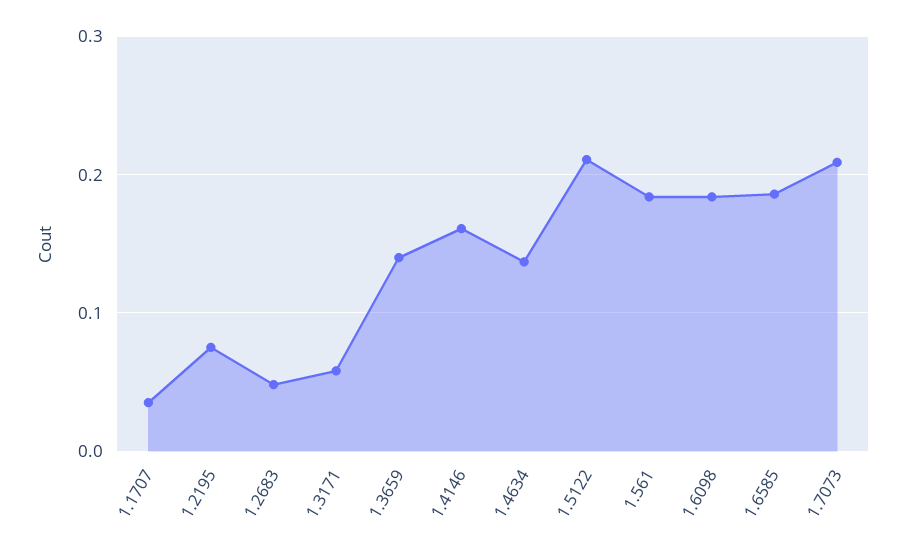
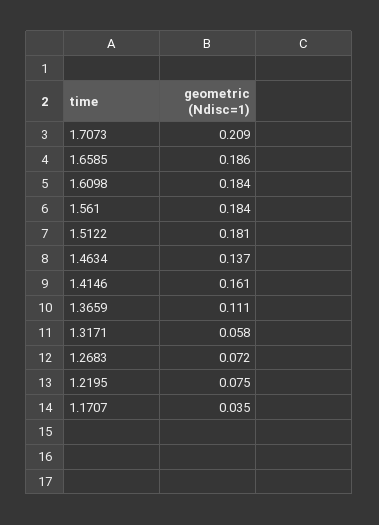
1.2683: 0.05 -> 0.072
1.3659: 0.14 -> 0.111
1.5122: 0.21 -> 0.181

